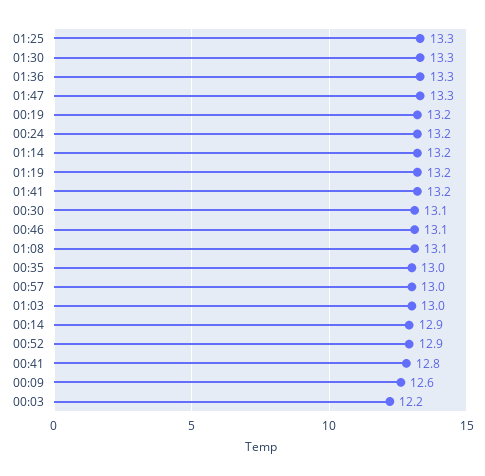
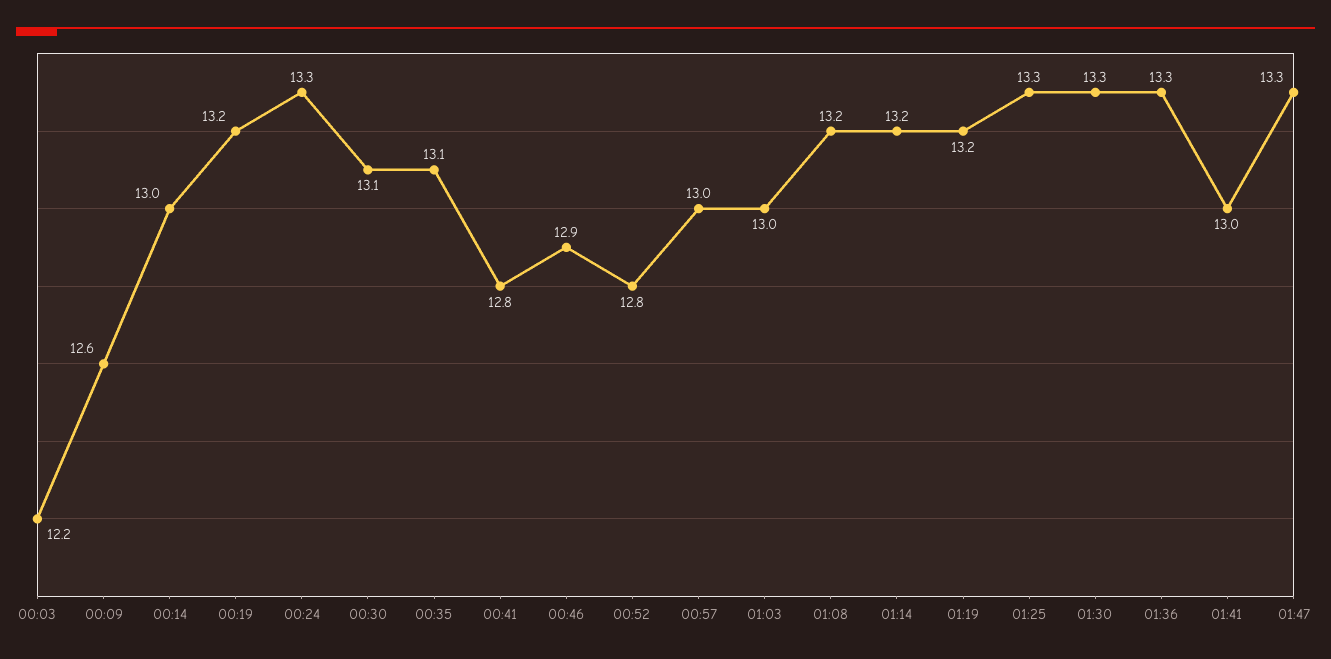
00:24: 13.2 -> 13.3
01:41: 13.2 -> 13
00:46: 13.1 -> 12.9
01:08: 13.1 -> 13.2
00:35: 13 -> 13.1
00:14: 12.9 -> 13
00:52: 12.9 -> 12.8

